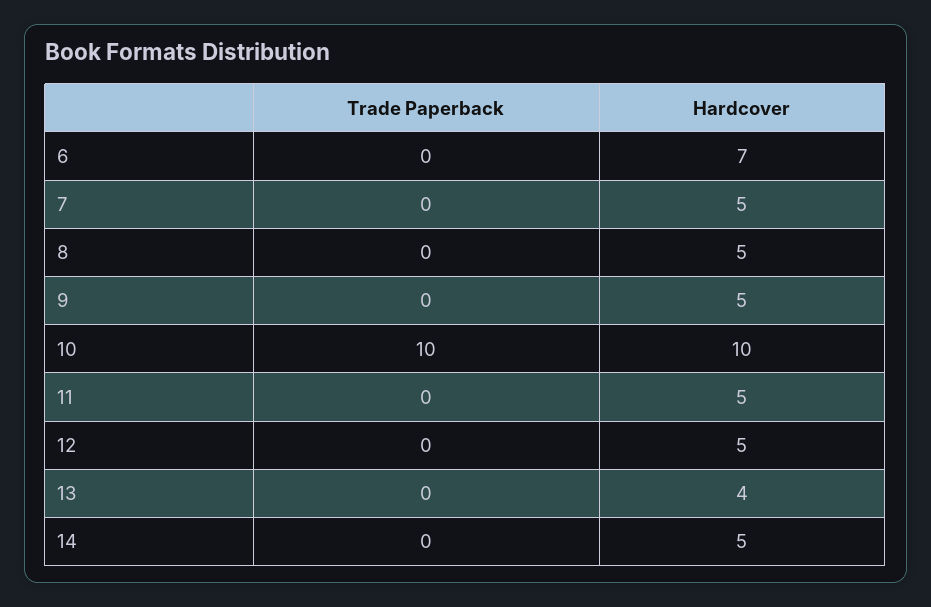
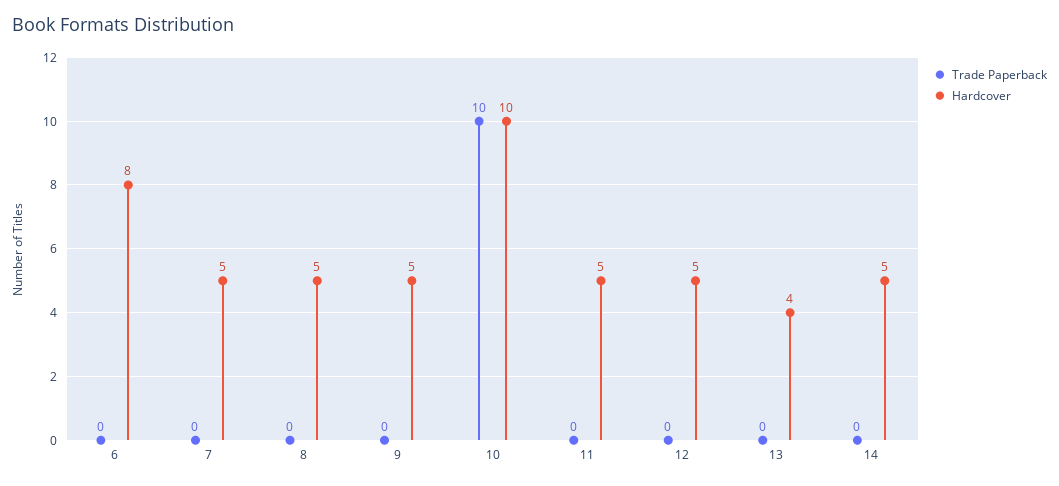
Hardcover, 6: 7 -> 8

